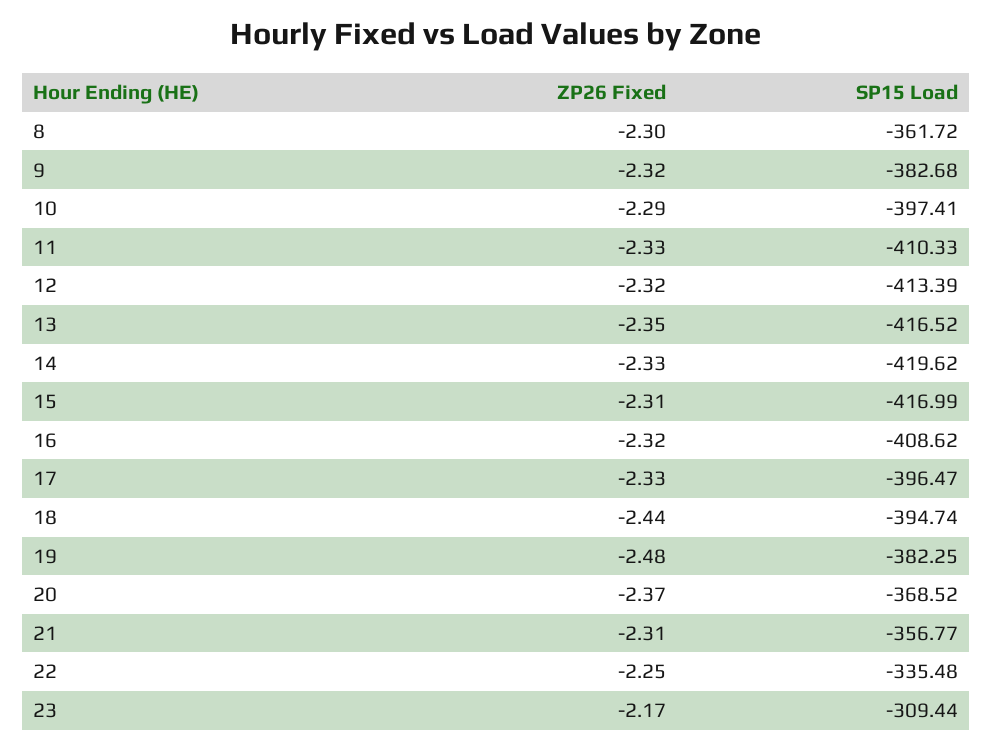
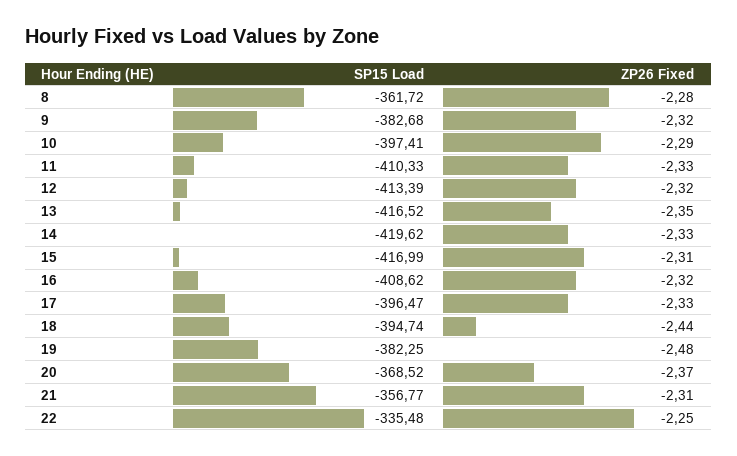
ZP26 Fixed, 8: -2.3 -> -2.28
ZP26 Fixed, 23: -2.17 -> none
SP15 Load, 23: -309.44 -> none

